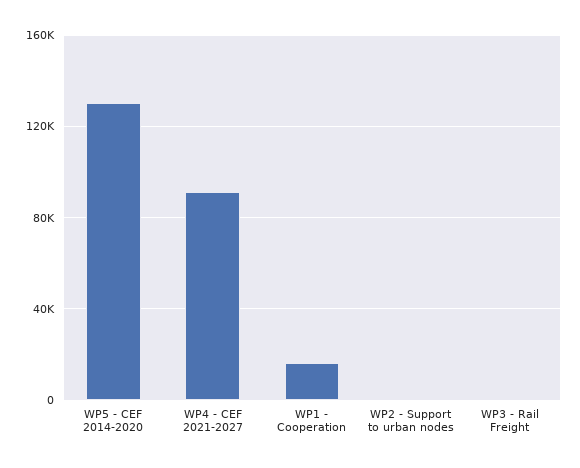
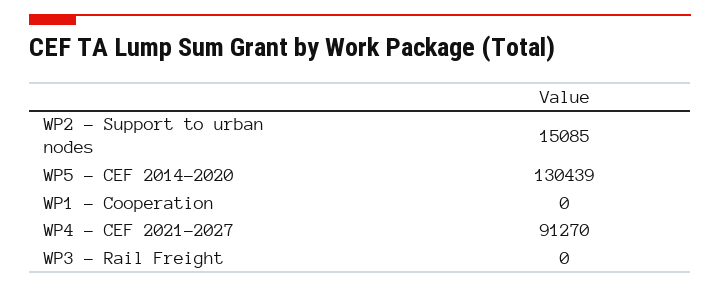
WP1 - Cooperation: 15000 -> 0
WP2 - Support to urban nodes: 0 -> 15085

